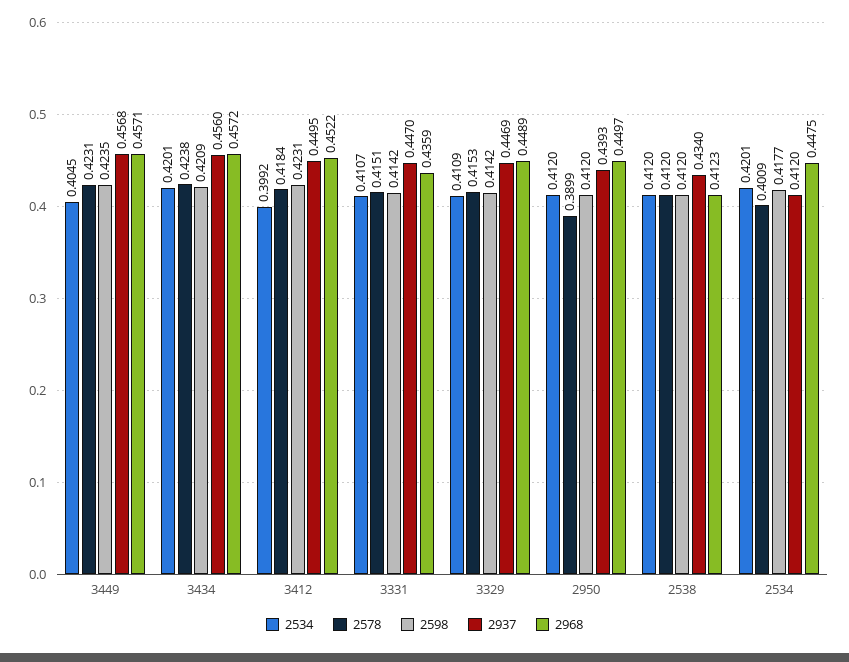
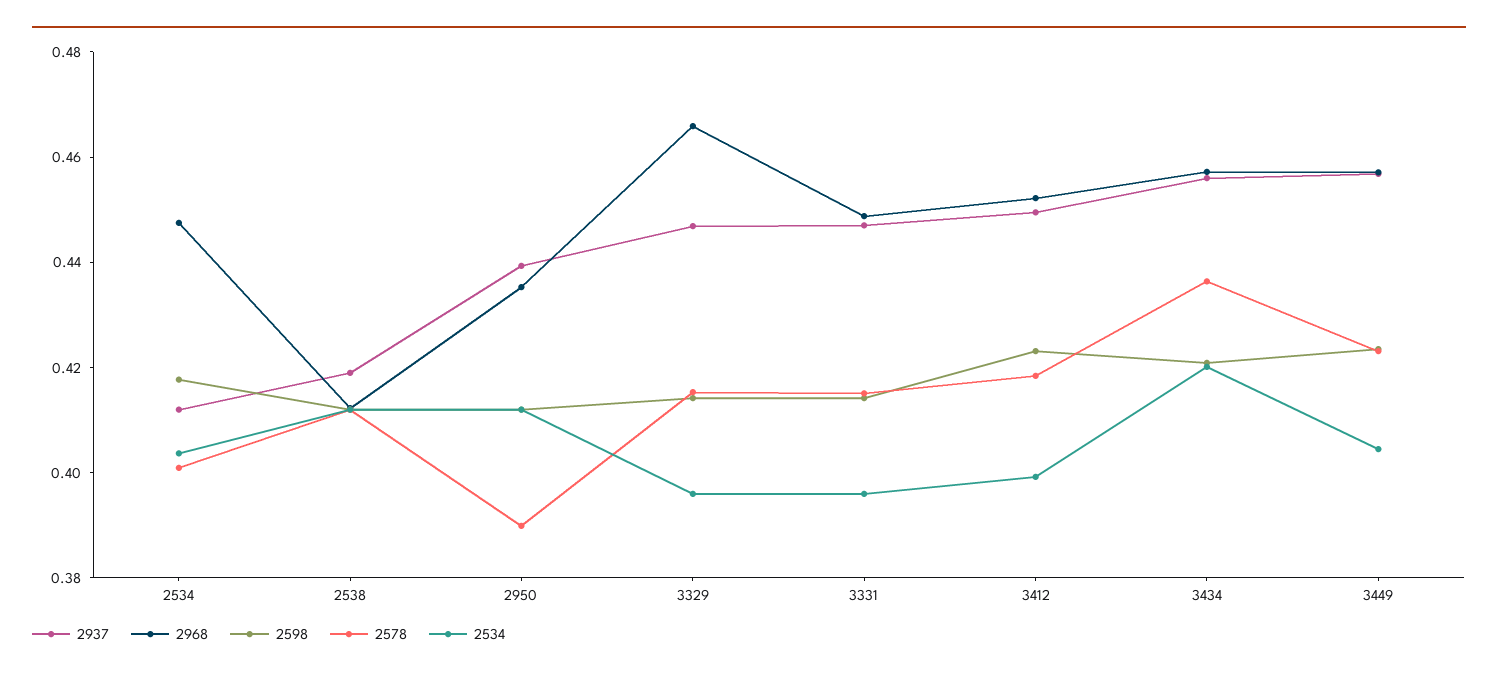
2578, 3434: 0.4238 -> 0.435
2534, 3331: 0.4107 -> 0.395
2968, 3331: 0.4359 -> 0.45
2534, 3329: 0.4109 -> 0.395
2968, 3329: 0.4489 -> 0.465
2968, 2950: 0.4497 -> 0.435
2937, 2538: 0.434 -> 0.42
2534, 2534: 0.4201 -> 0.405

